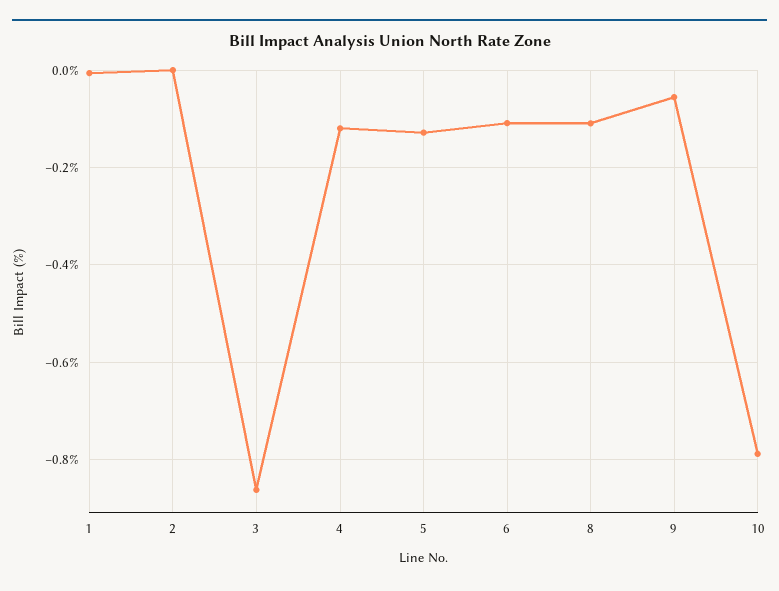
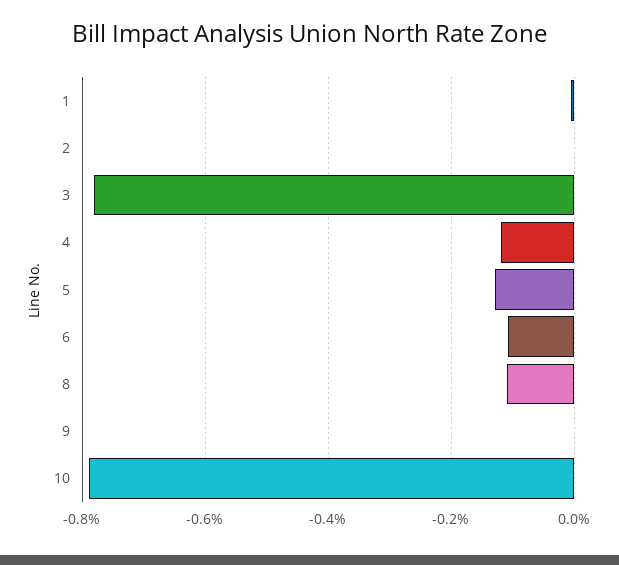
3: -0.86 -> -0.78
9: -0.06 -> 0

